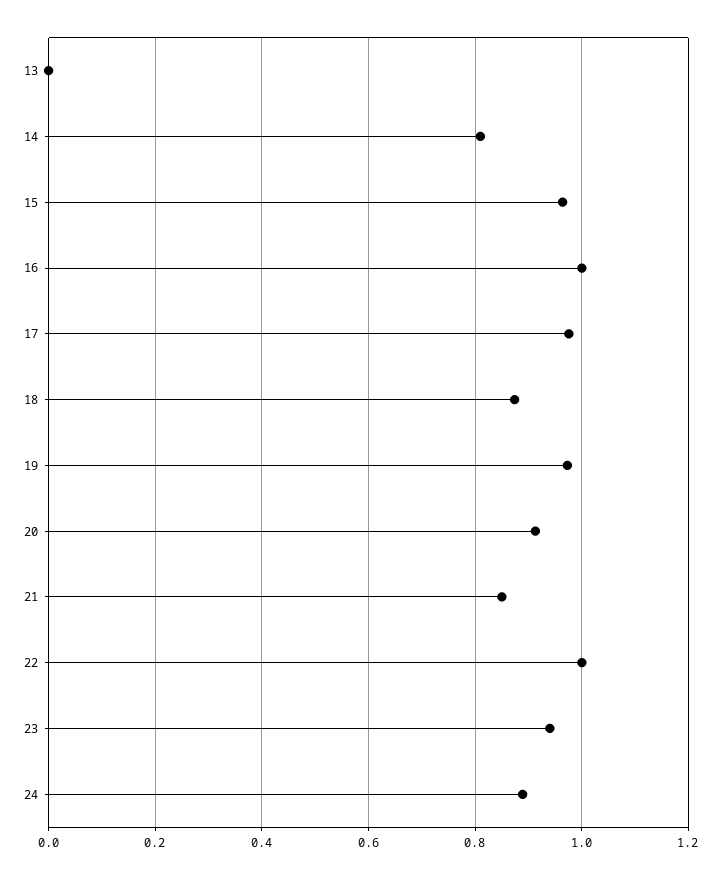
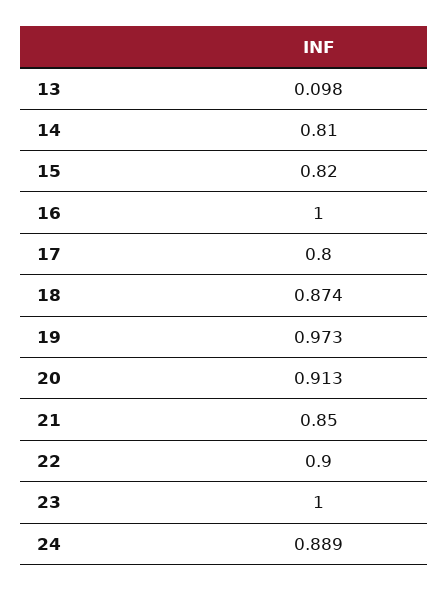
13: 0 -> 0.098
15: 0.96 -> 0.82
17: 0.98 -> 0.8
22: 1 -> 0.9
23: 0.94 -> 1

